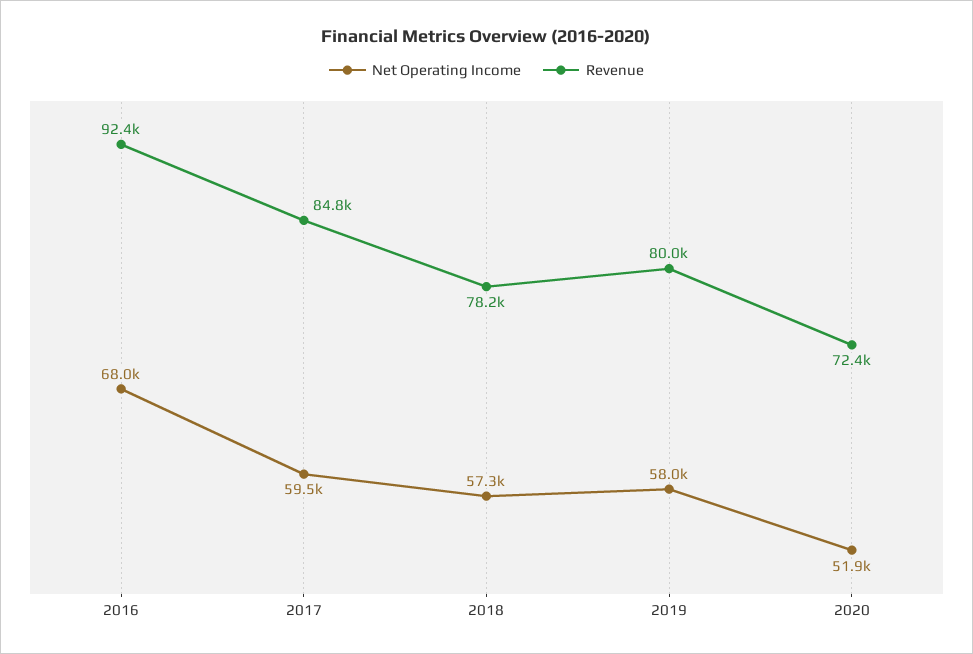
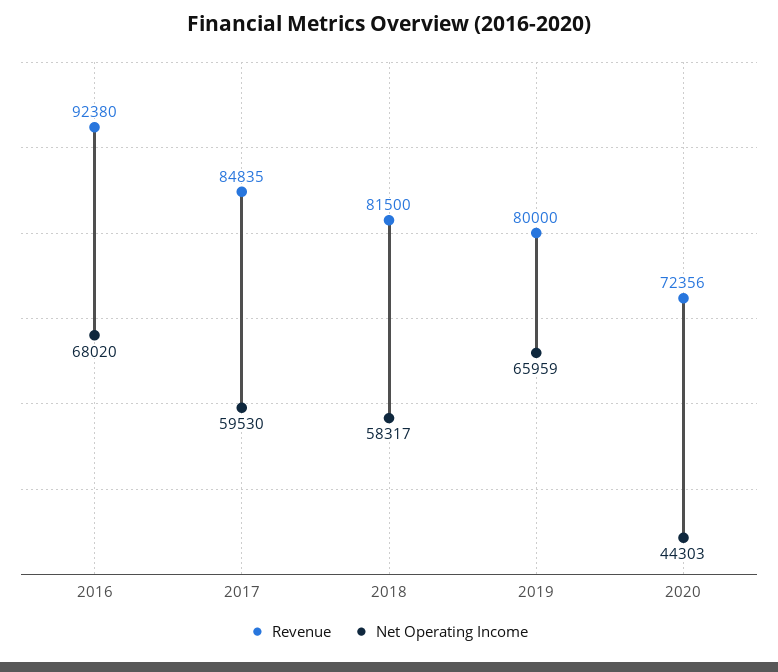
Net Operating Income, 2018: 57300 -> 58317
Revenue, 2018: 78200 -> 81500
Net Operating Income, 2019: 58000 -> 65959
Net Operating Income, 2020: 51900 -> 44303

